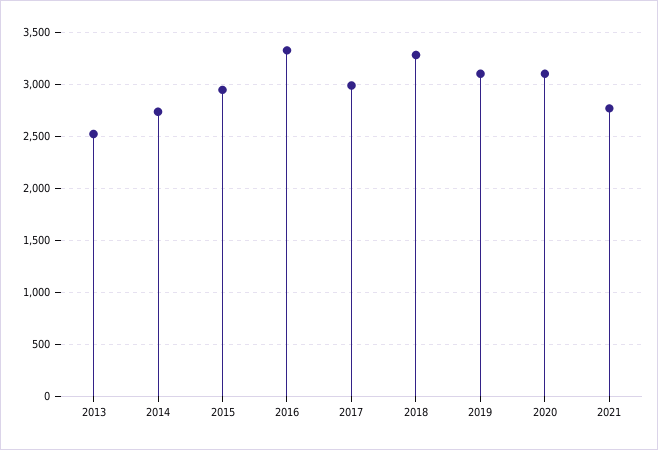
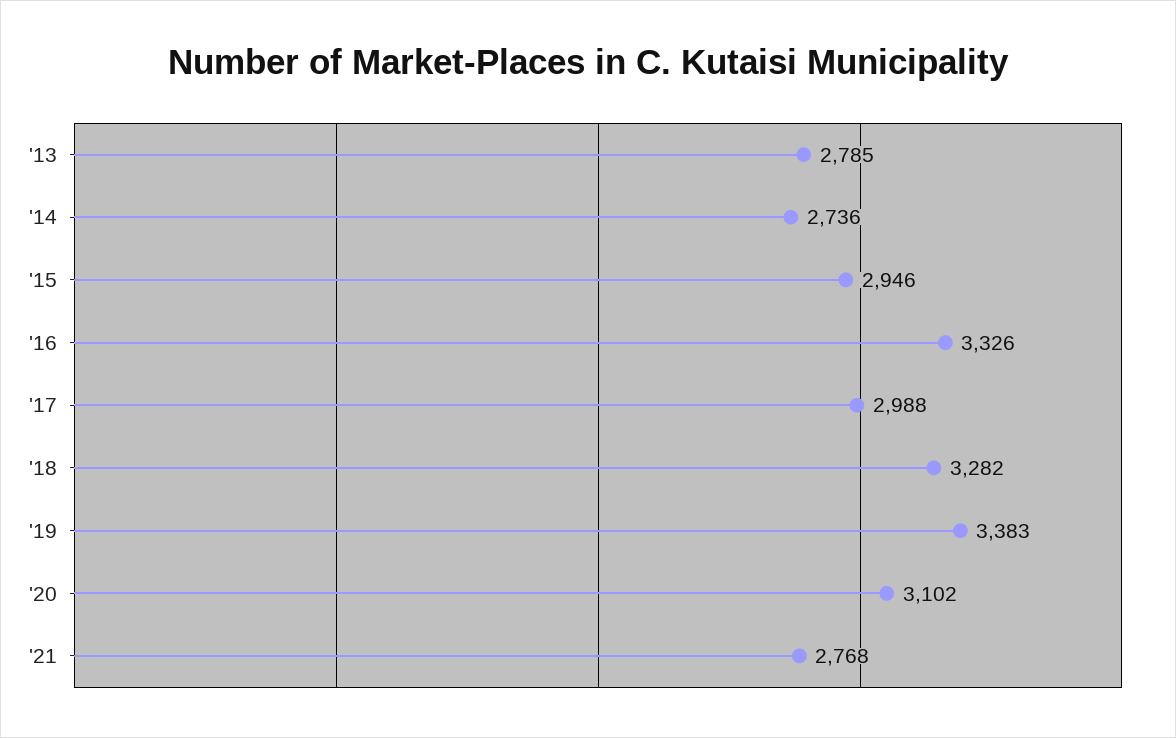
2013: 2500 -> 2785
2019: 3100 -> 3383

